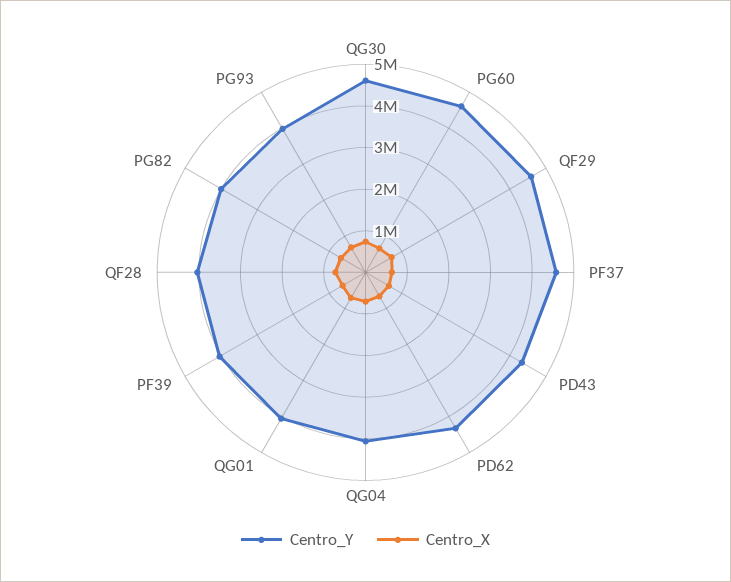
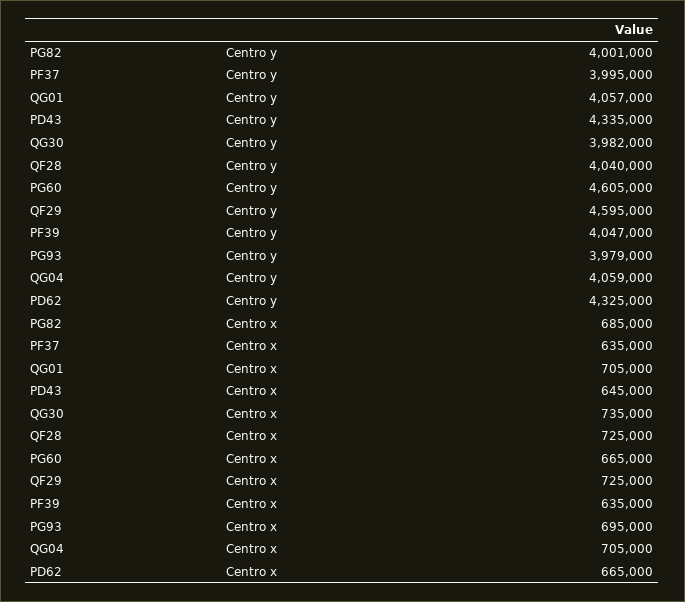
Centro_Y, QG30: 4600000 -> 3982000
Centro_Y, PF37: 4600000 -> 3995000

